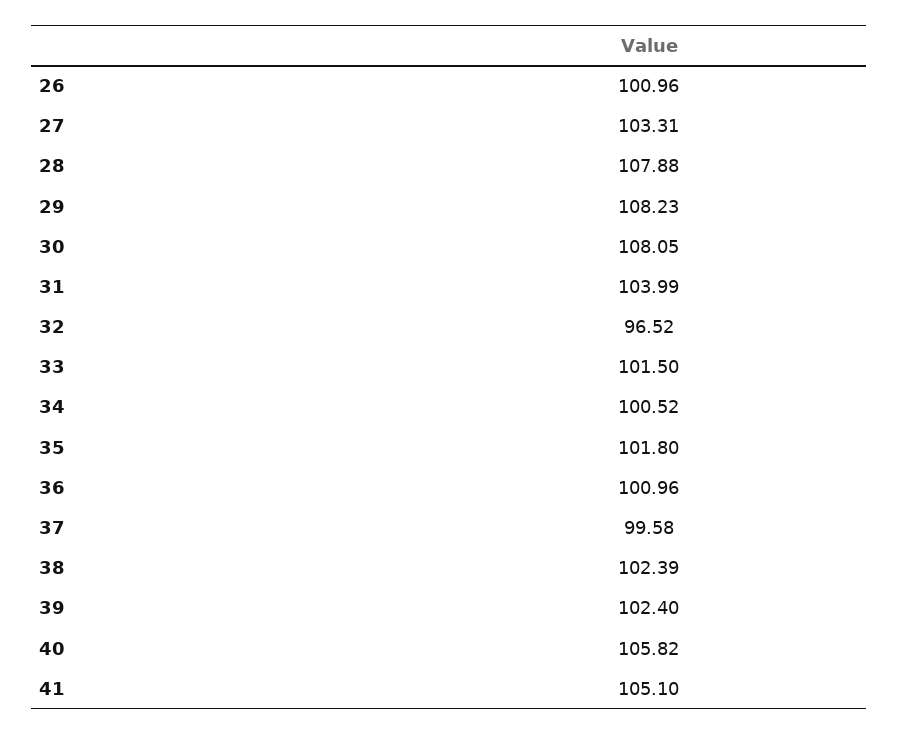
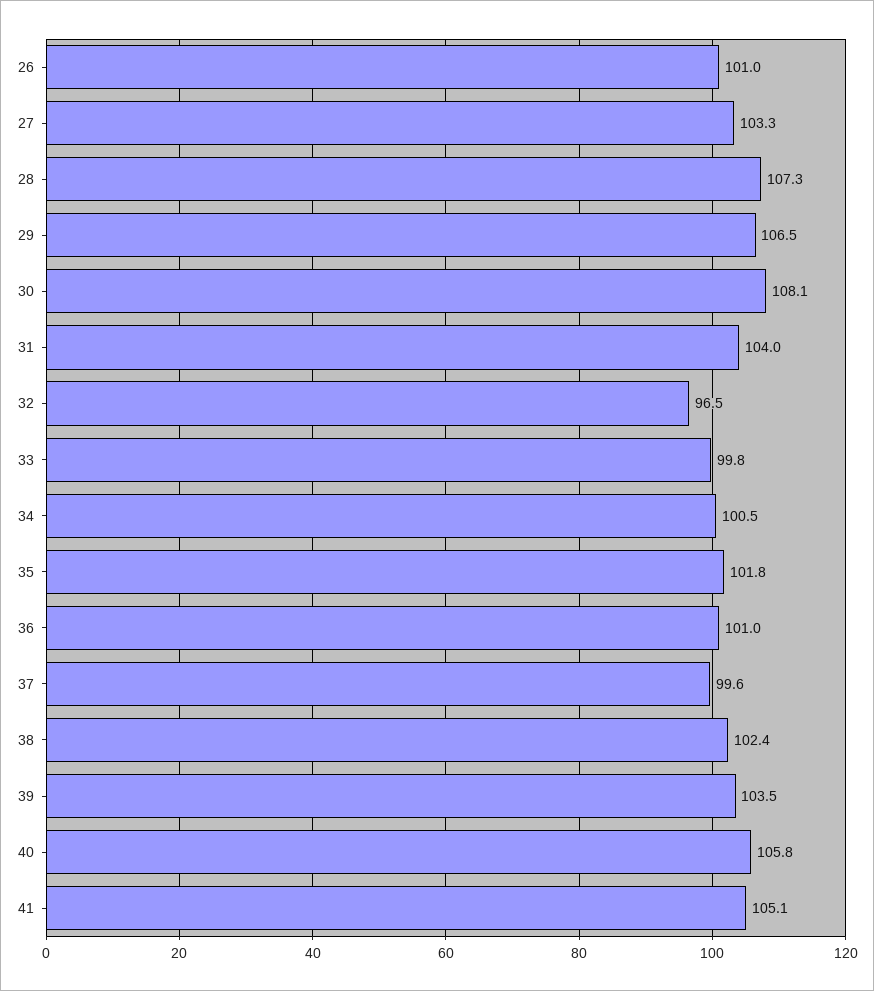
28: 107.88 -> 107.3
29: 108.23 -> 106.5
33: 101.5 -> 99.8
39: 102.4 -> 103.5

